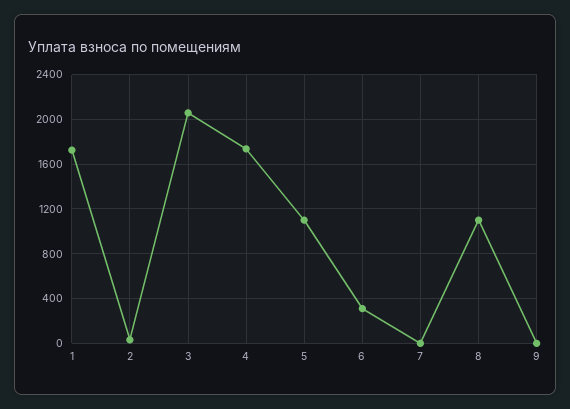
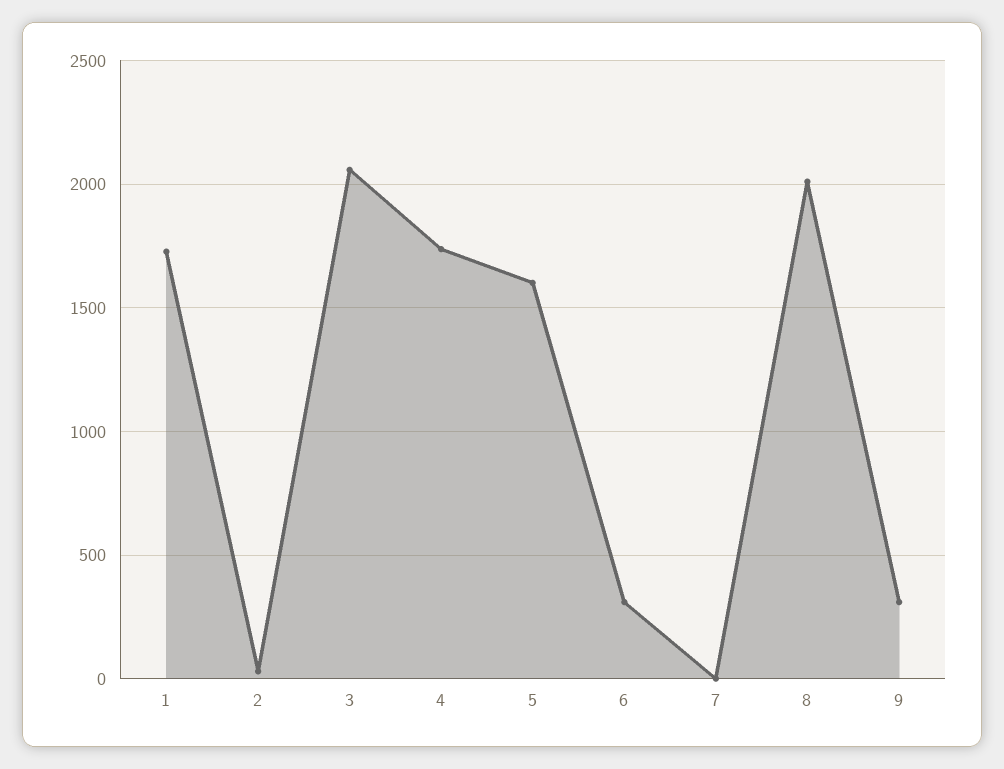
5: 1100 -> 1600
8: 1100 -> 2000
9: 0 -> 300

